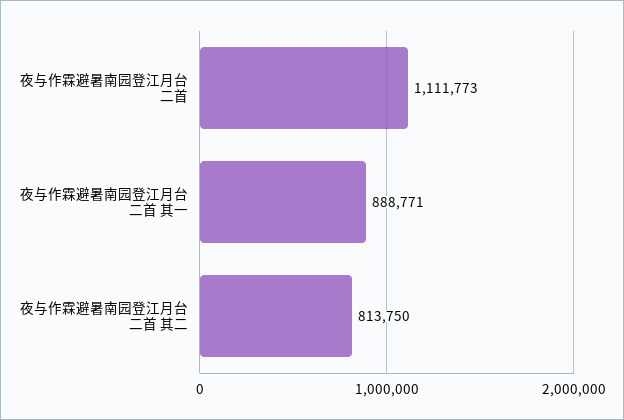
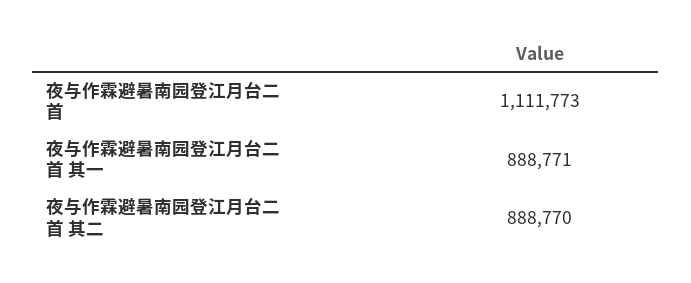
夜与作霖避暑南园登江月台二首 其二: 813750 -> 888770

